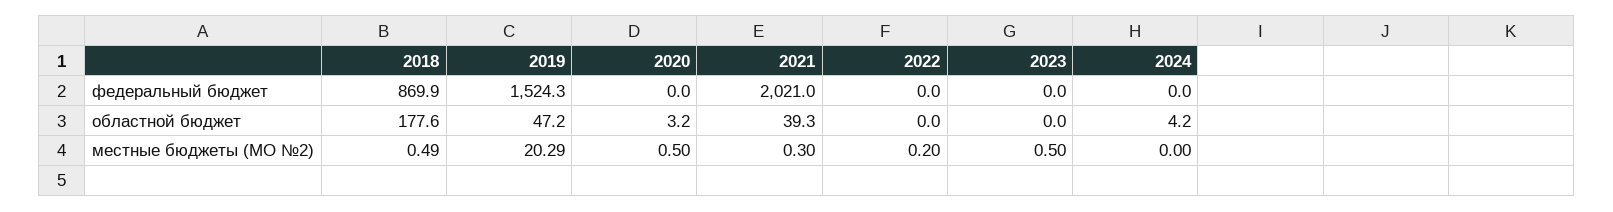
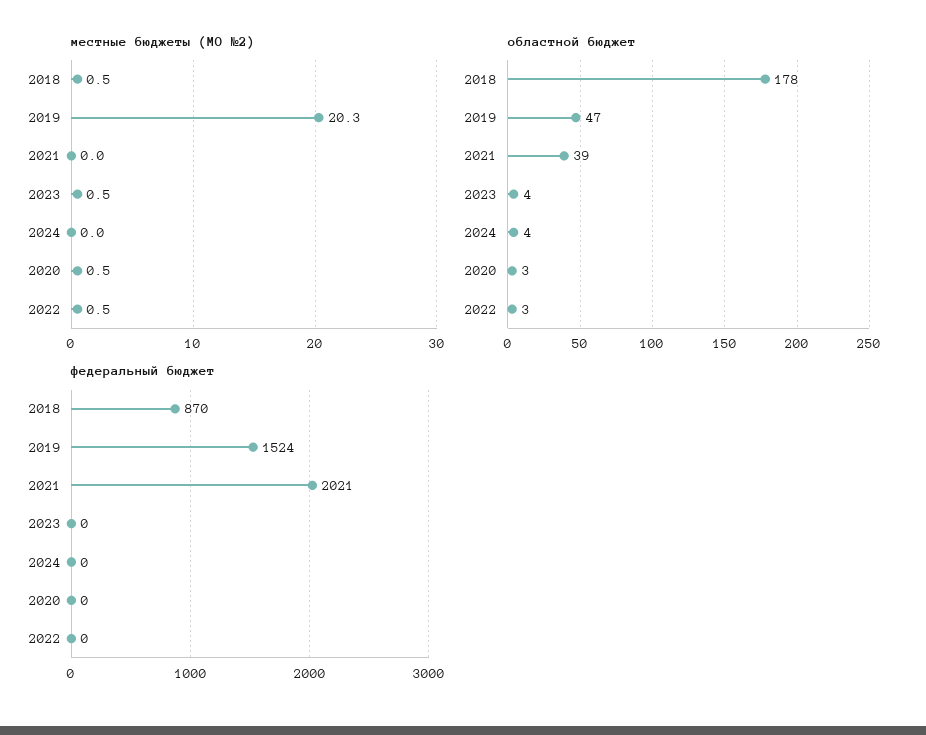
областной бюджет, 2022: 0 -> 3
областной бюджет, 2023: 0 -> 4
местные бюджеты (МО №2), 2021: 0.3 -> 0
местные бюджеты (МО №2), 2022: 0.2 -> 0.5

